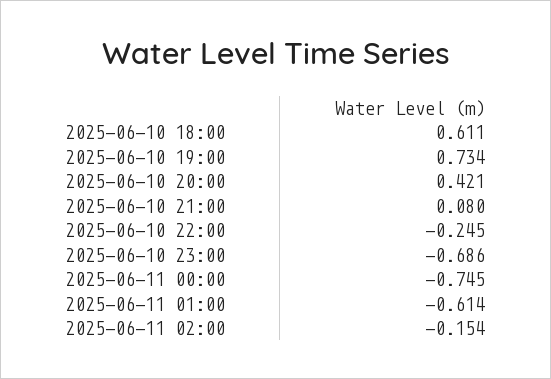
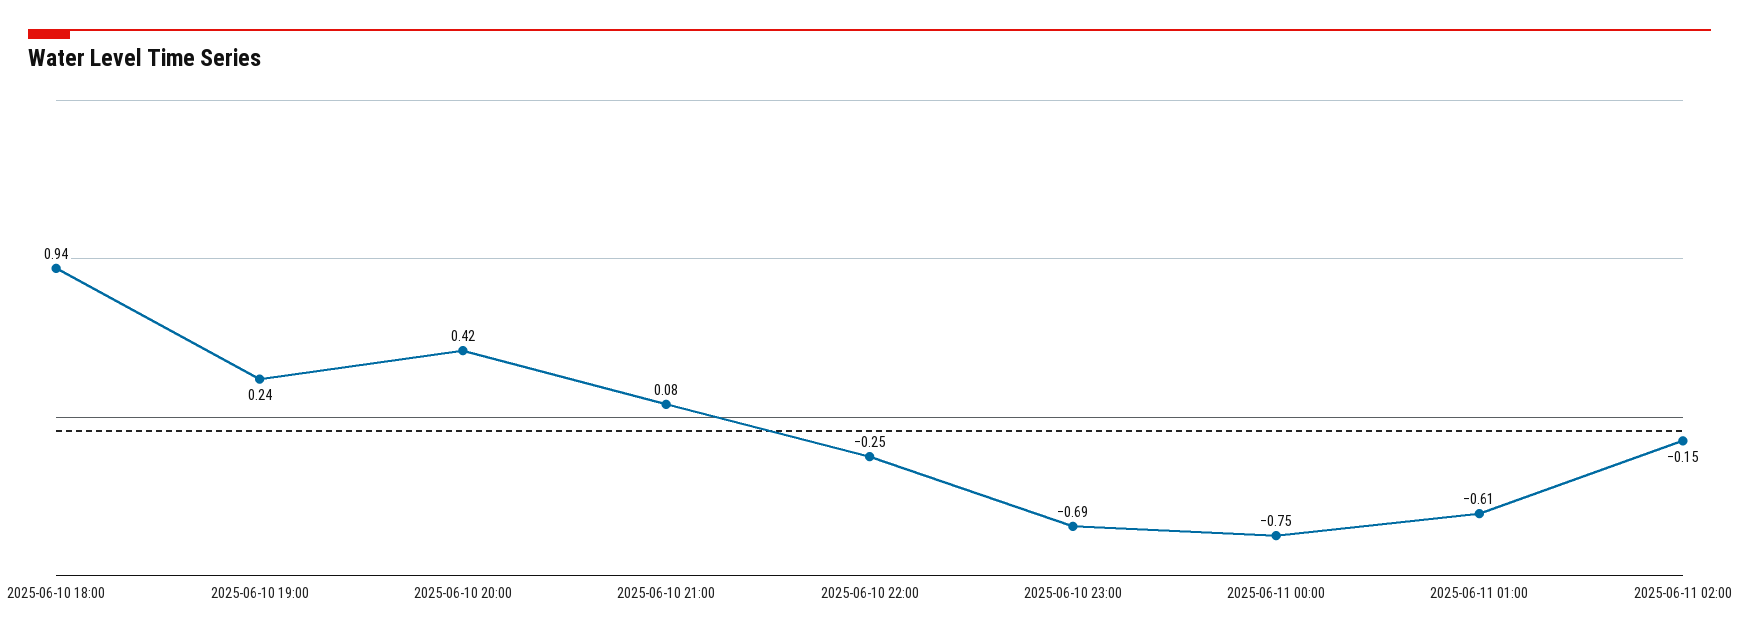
2025-06-10 18:00: 0.611 -> 0.94
2025-06-10 19:00: 0.734 -> 0.24

